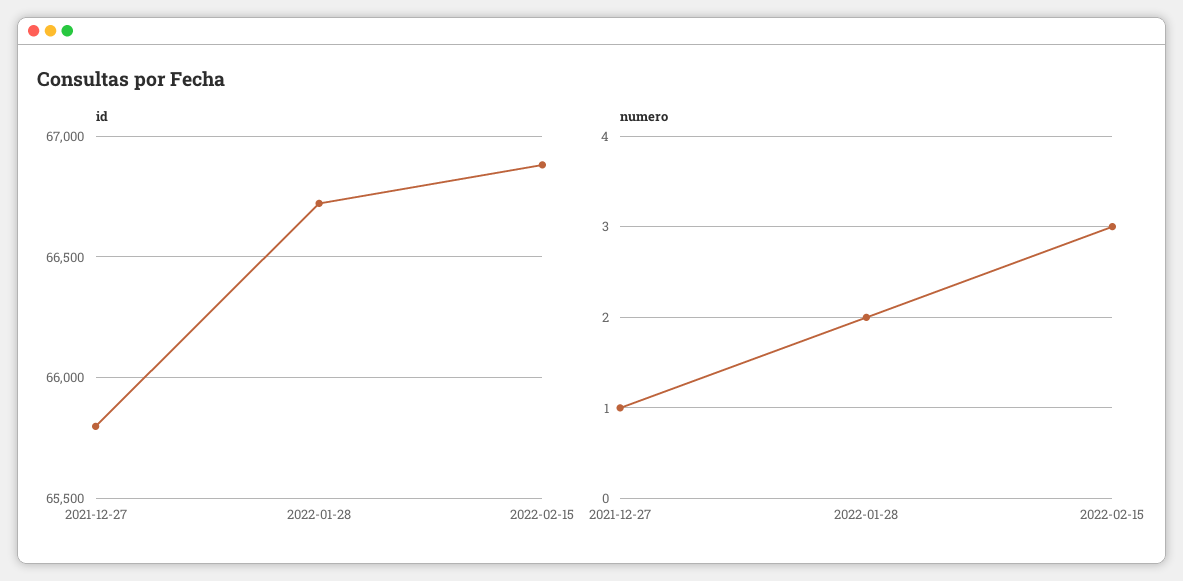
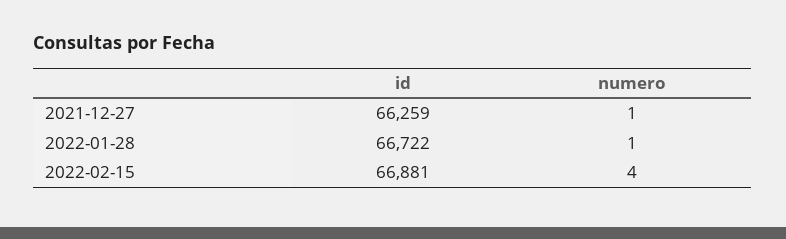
id, 2021-12-27: 65800 -> 66259
numero, 2022-01-28: 2 -> 1
numero, 2022-02-15: 3 -> 4

